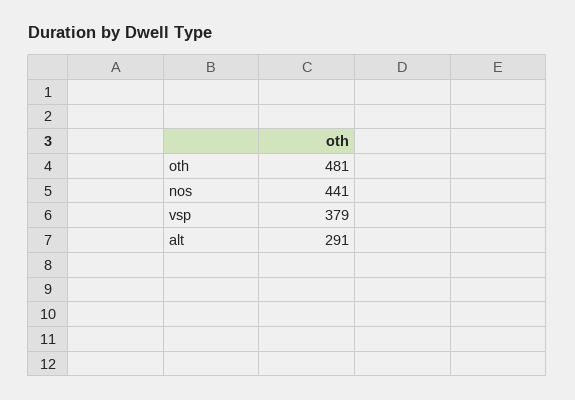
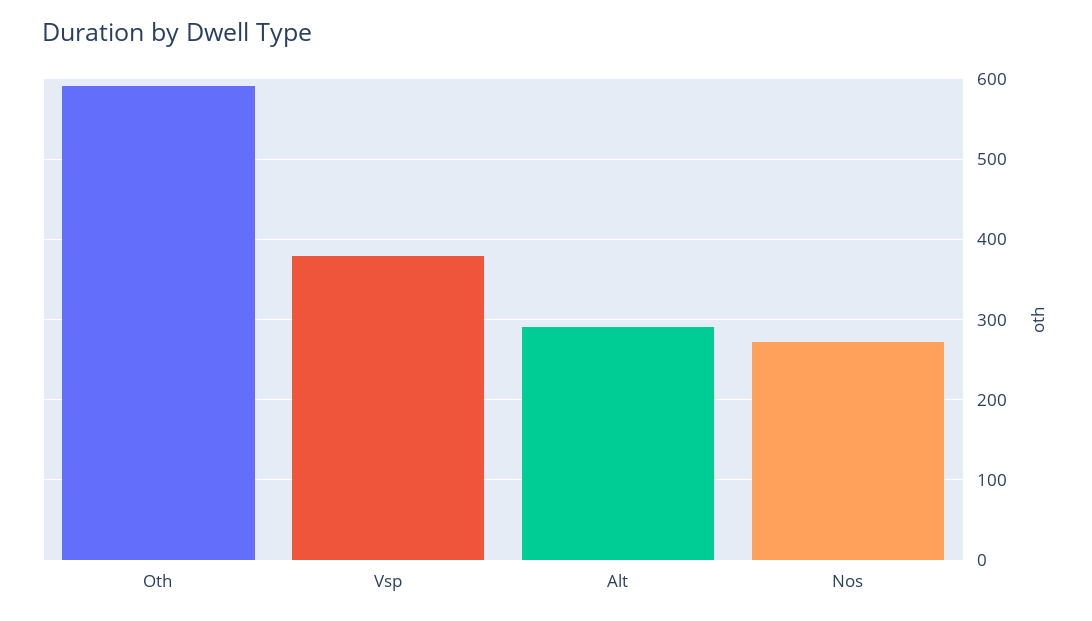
oth: 481 -> 590
nos: 441 -> 270

